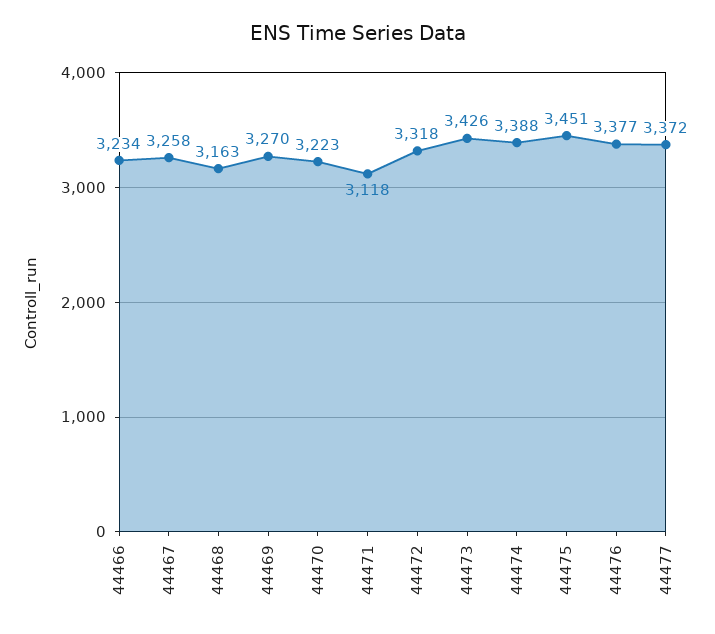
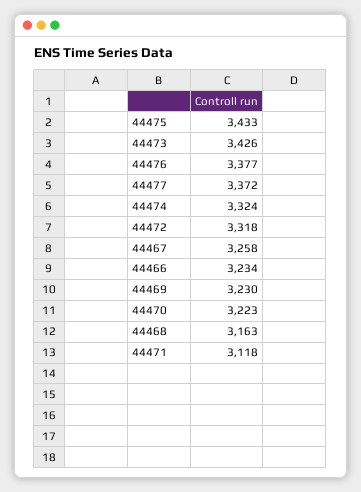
44469: 3270 -> 3230
44474: 3388 -> 3324
44475: 3451 -> 3433

